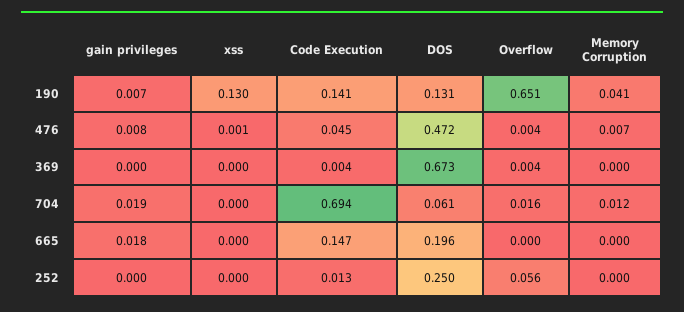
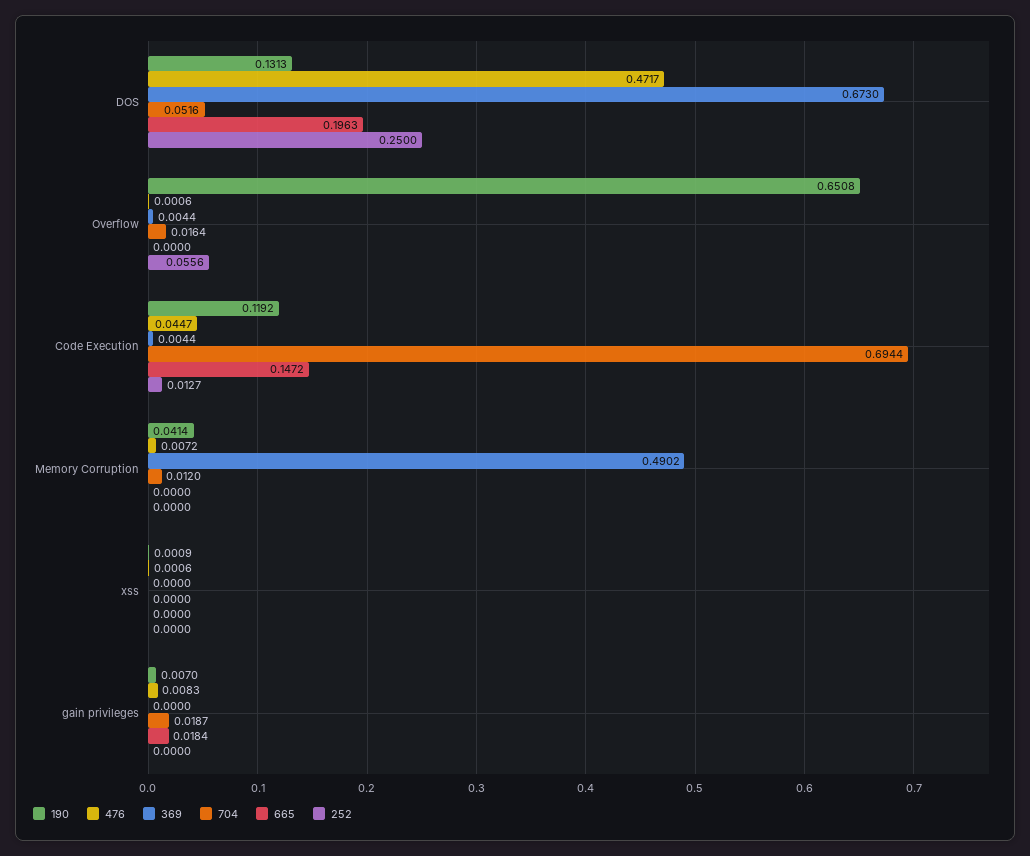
190, xss: 0.13 -> 0.0009
190, Code Execution: 0.141 -> 0.1192
476, Overflow: 0.004 -> 0.0006
369, Memory Corruption: 0 -> 0.4902
704, DOS: 0.061 -> 0.0516

